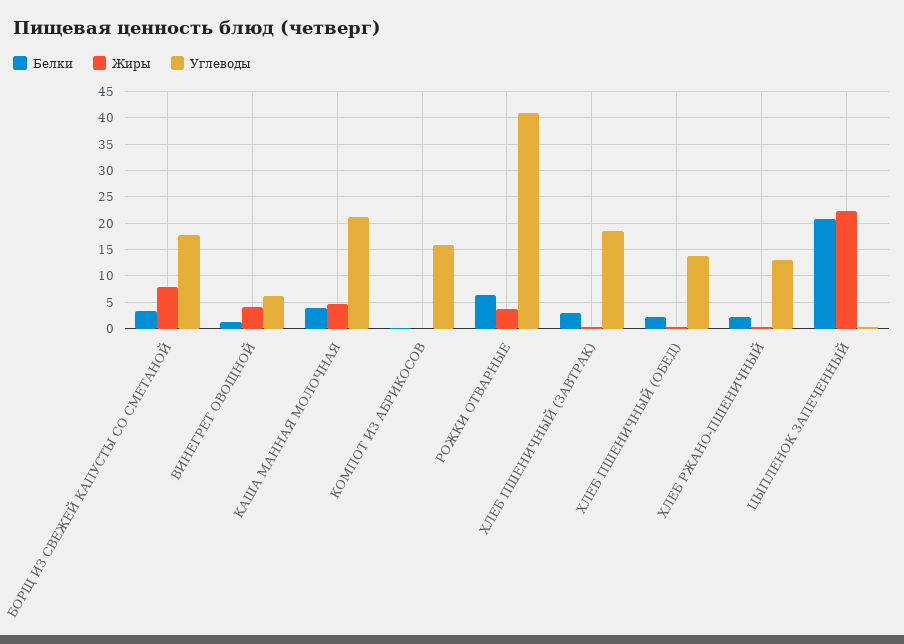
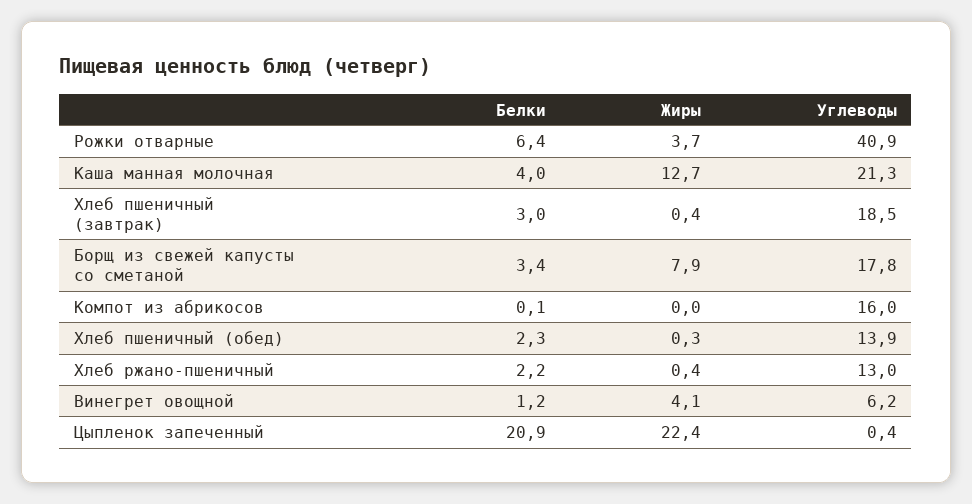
Жиры, КАША МАННАЯ МОЛОЧНАЯ: 5 -> 12.7

